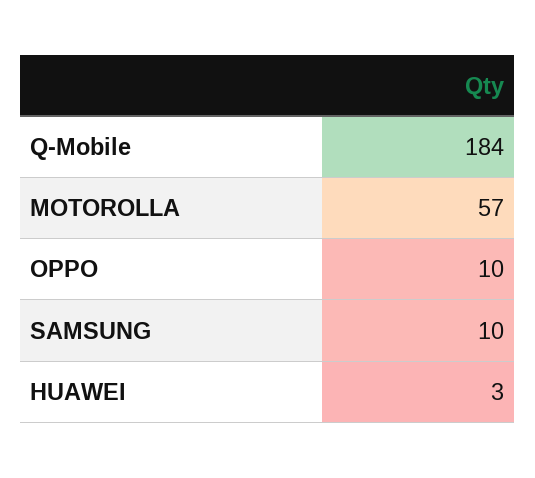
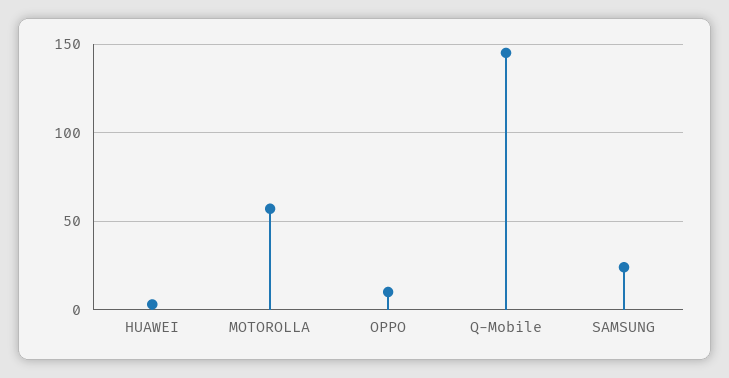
Q-Mobile: 184 -> 145
SAMSUNG: 10 -> 25

